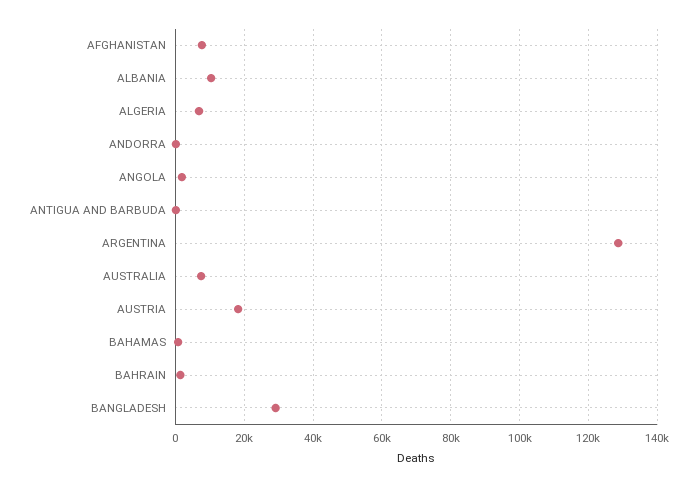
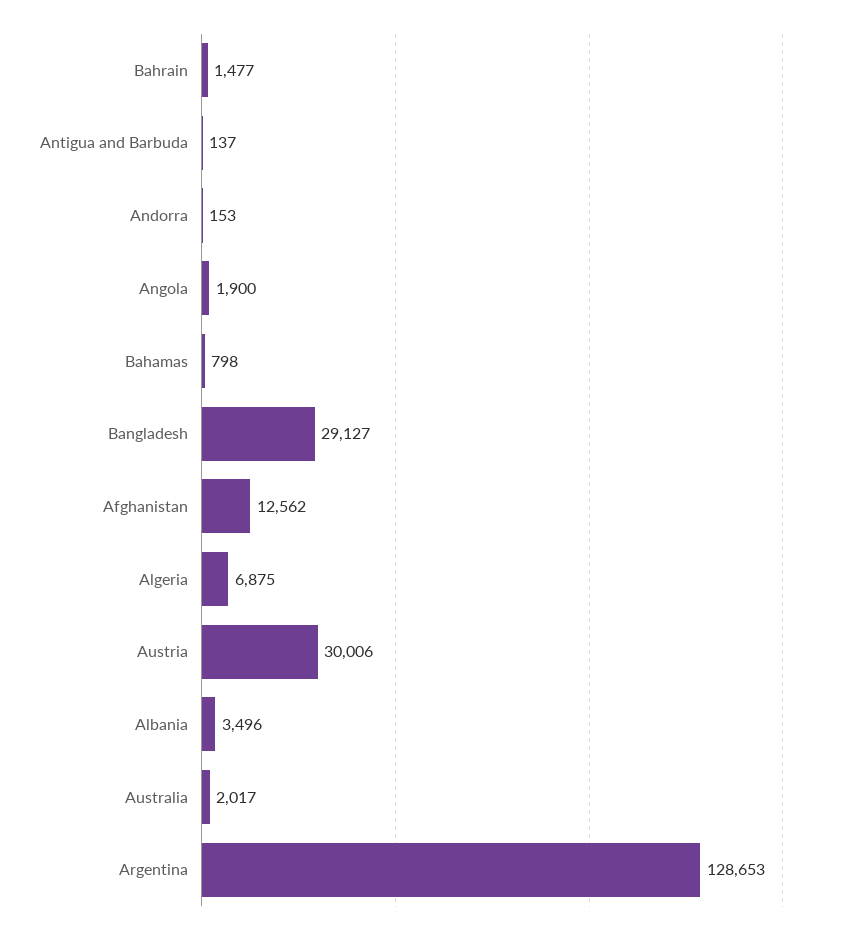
AFGHANISTAN: 8000 -> 12562
ALBANIA: 10000 -> 3496
AUSTRALIA: 8000 -> 2017
AUSTRIA: 18000 -> 30006

